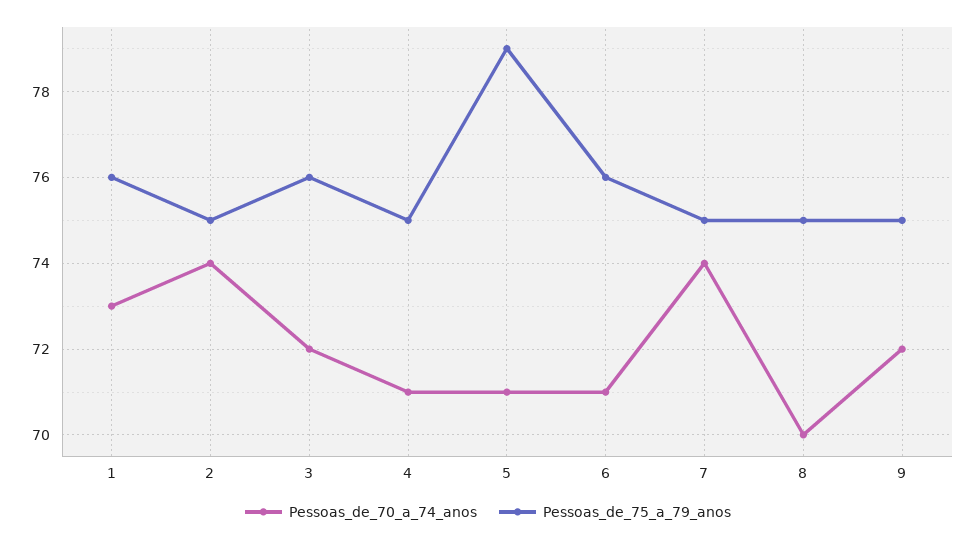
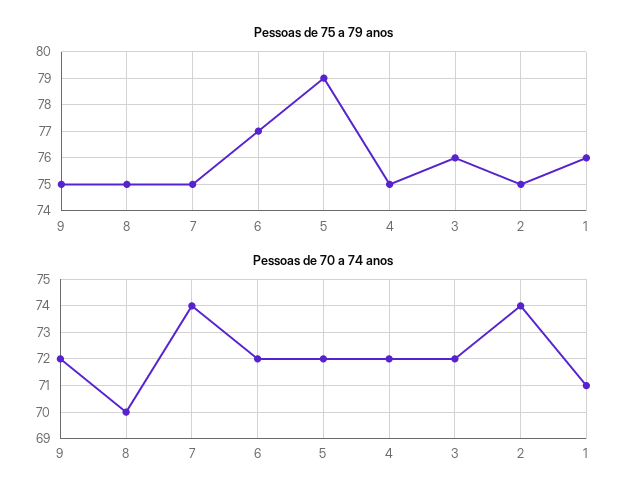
Pessoas_de_70_a_74_anos, 1: 73 -> 71
Pessoas_de_70_a_74_anos, 4: 71 -> 72
Pessoas_de_70_a_74_anos, 5: 71 -> 72
Pessoas_de_70_a_74_anos, 6: 71 -> 72
Pessoas_de_75_a_79_anos, 6: 76 -> 77

